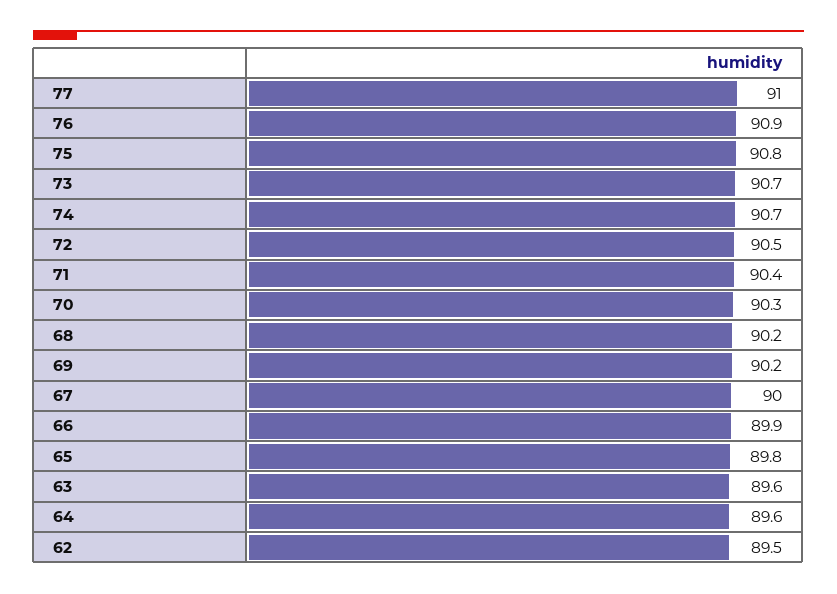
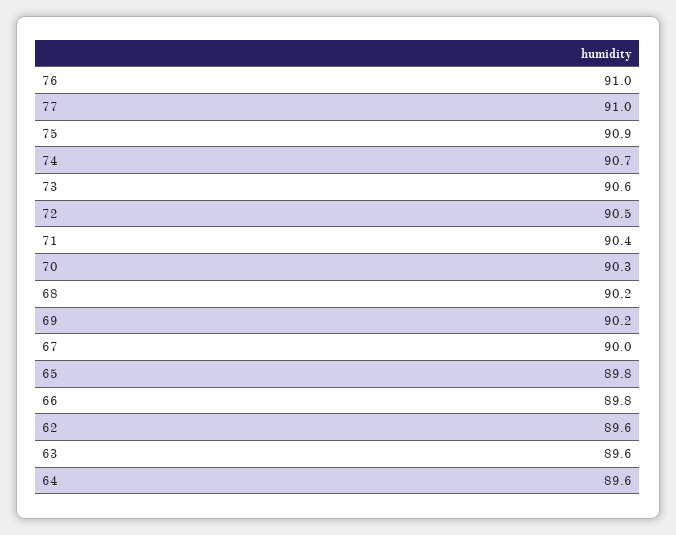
76: 90.9 -> 91
75: 90.8 -> 90.9
73: 90.7 -> 90.6
66: 89.9 -> 89.8
62: 89.5 -> 89.6

